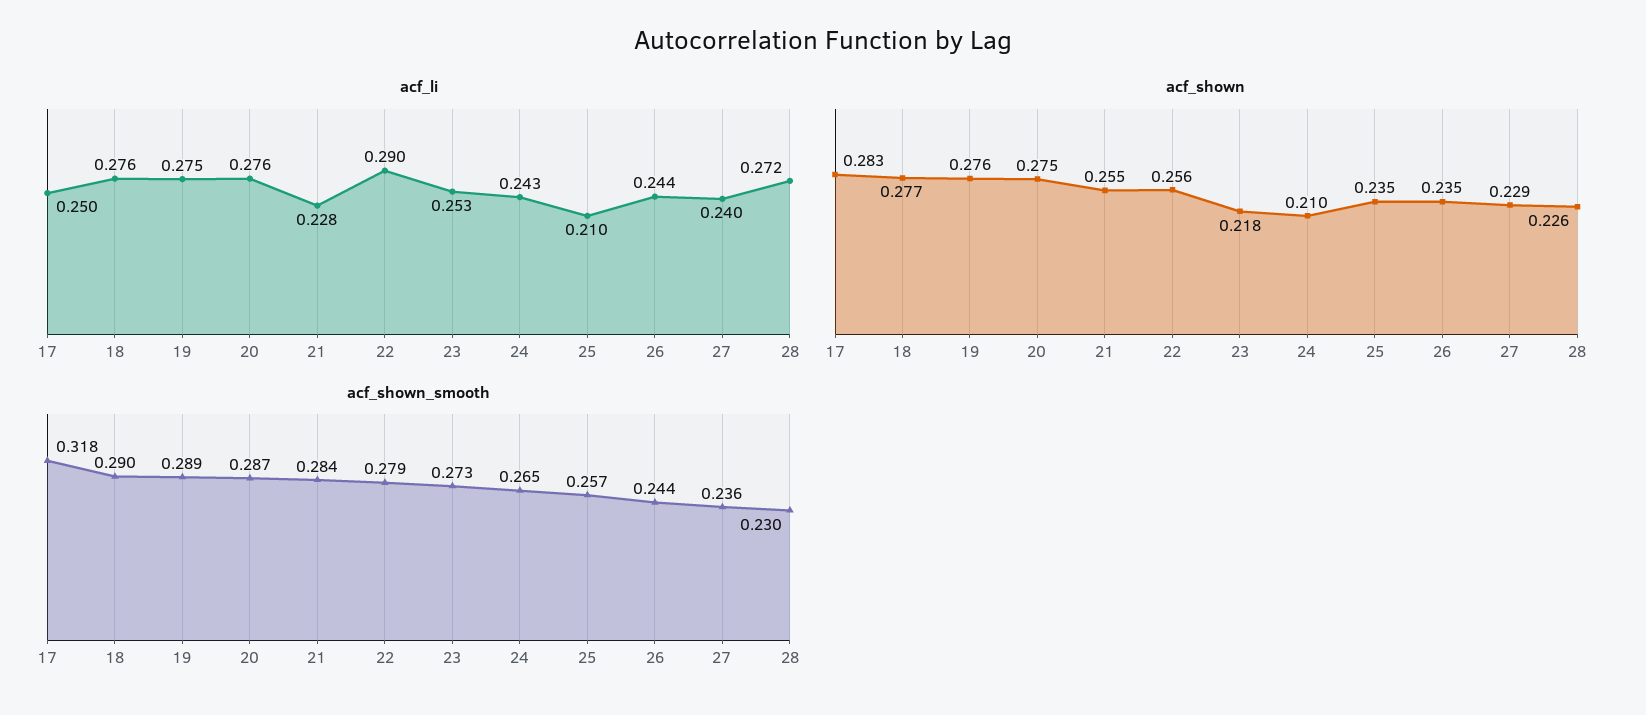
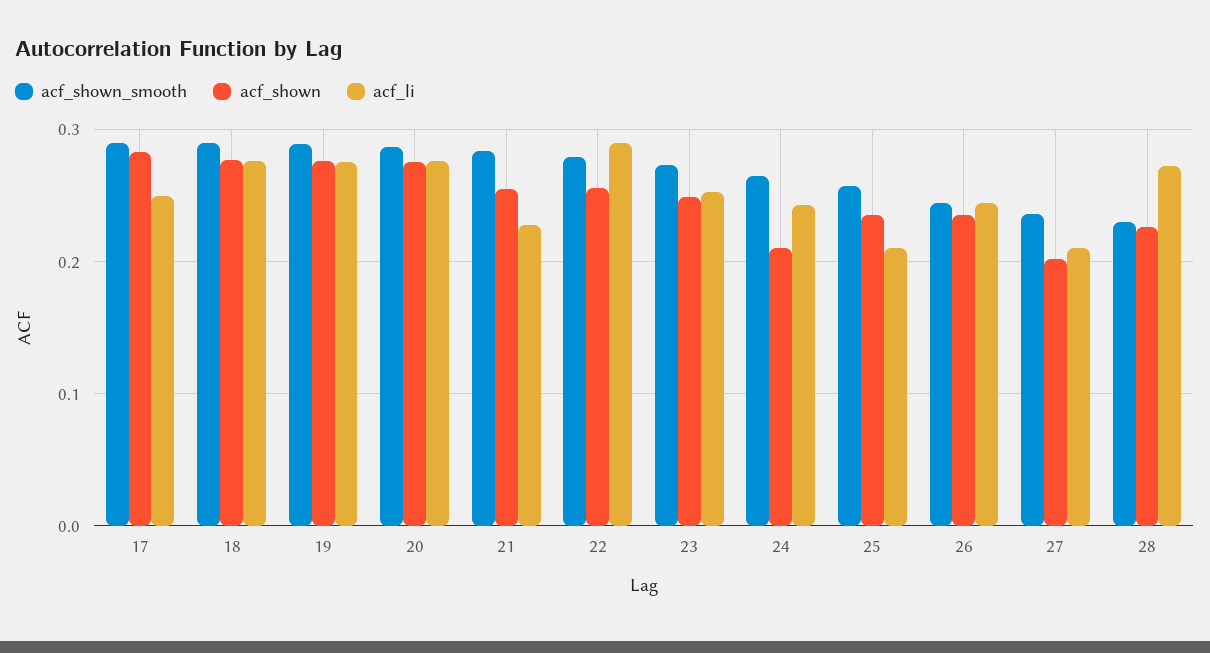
acf_li, 27: 0.24 -> 0.21
acf_shown, 23: 0.218 -> 0.25
acf_shown, 27: 0.229 -> 0.2
acf_shown_smooth, 17: 0.318 -> 0.29

